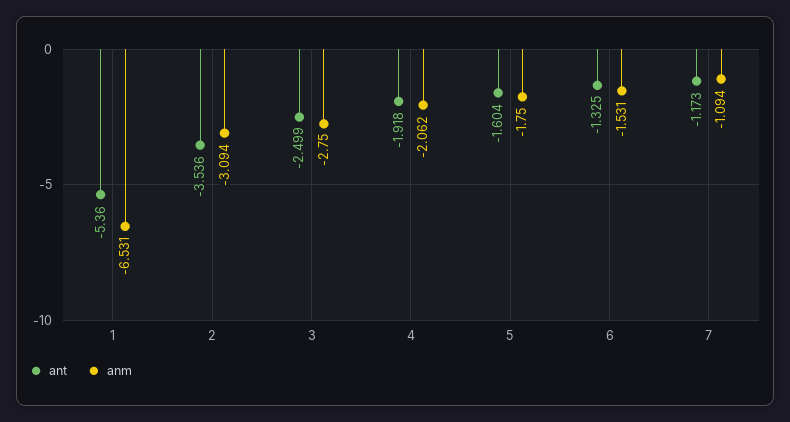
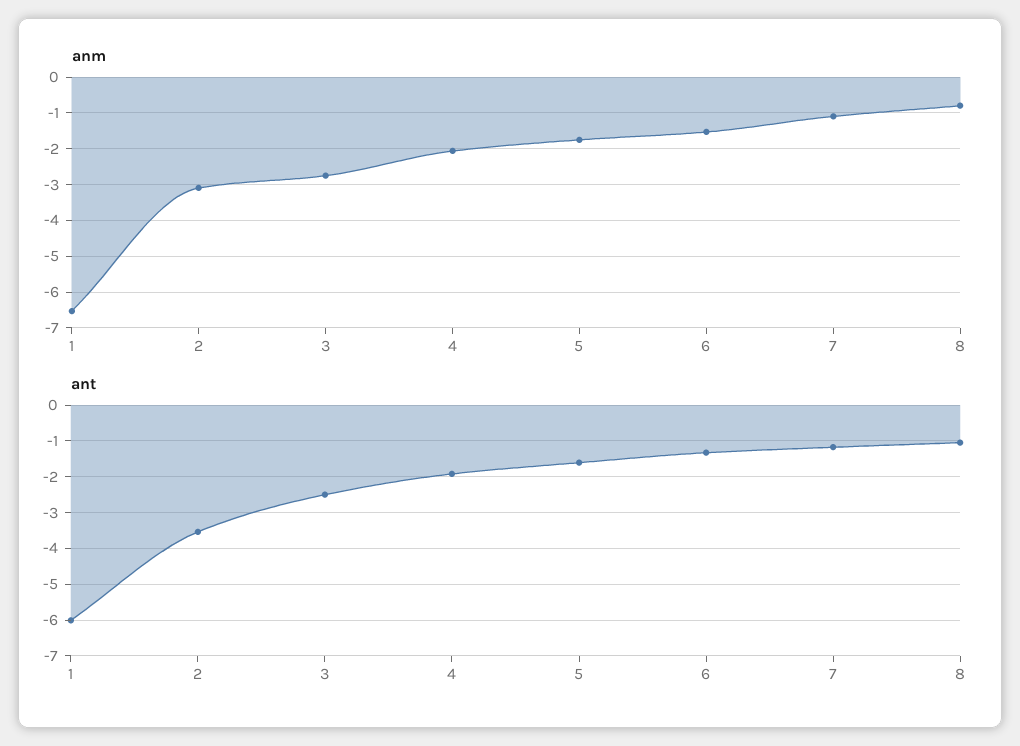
ant, 1: -5.36 -> -6
anm, 8: none -> -0.8
ant, 8: none -> -1

